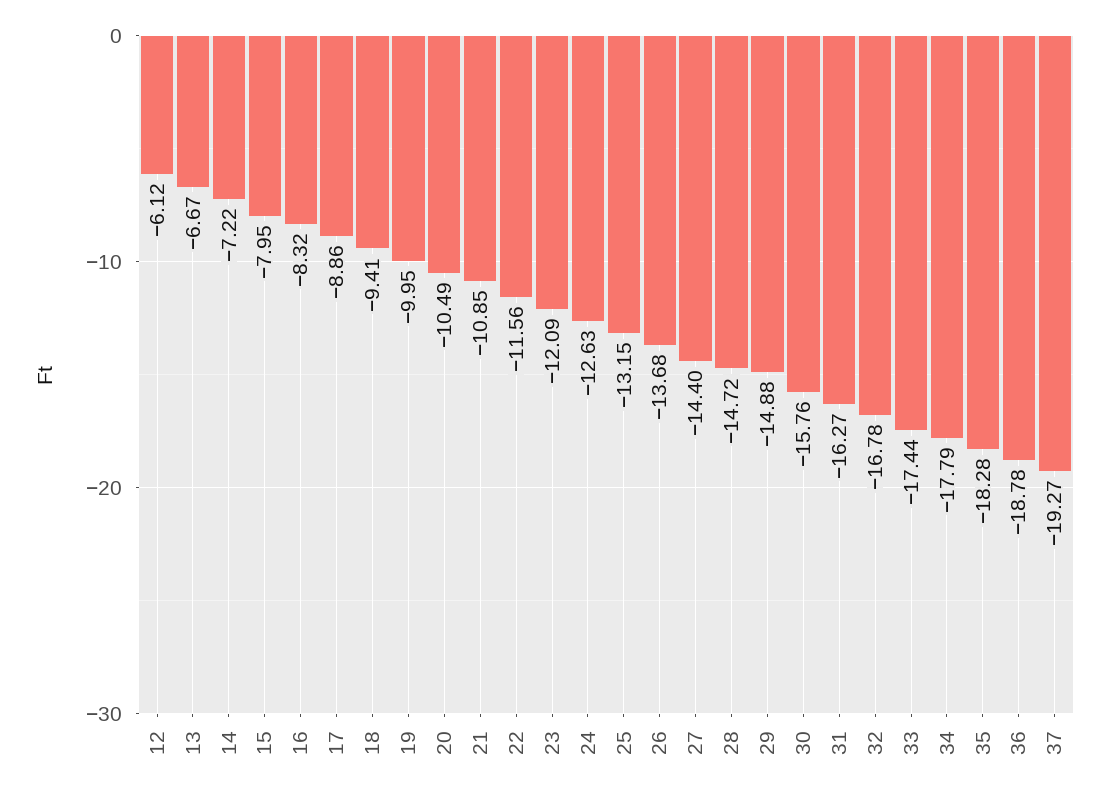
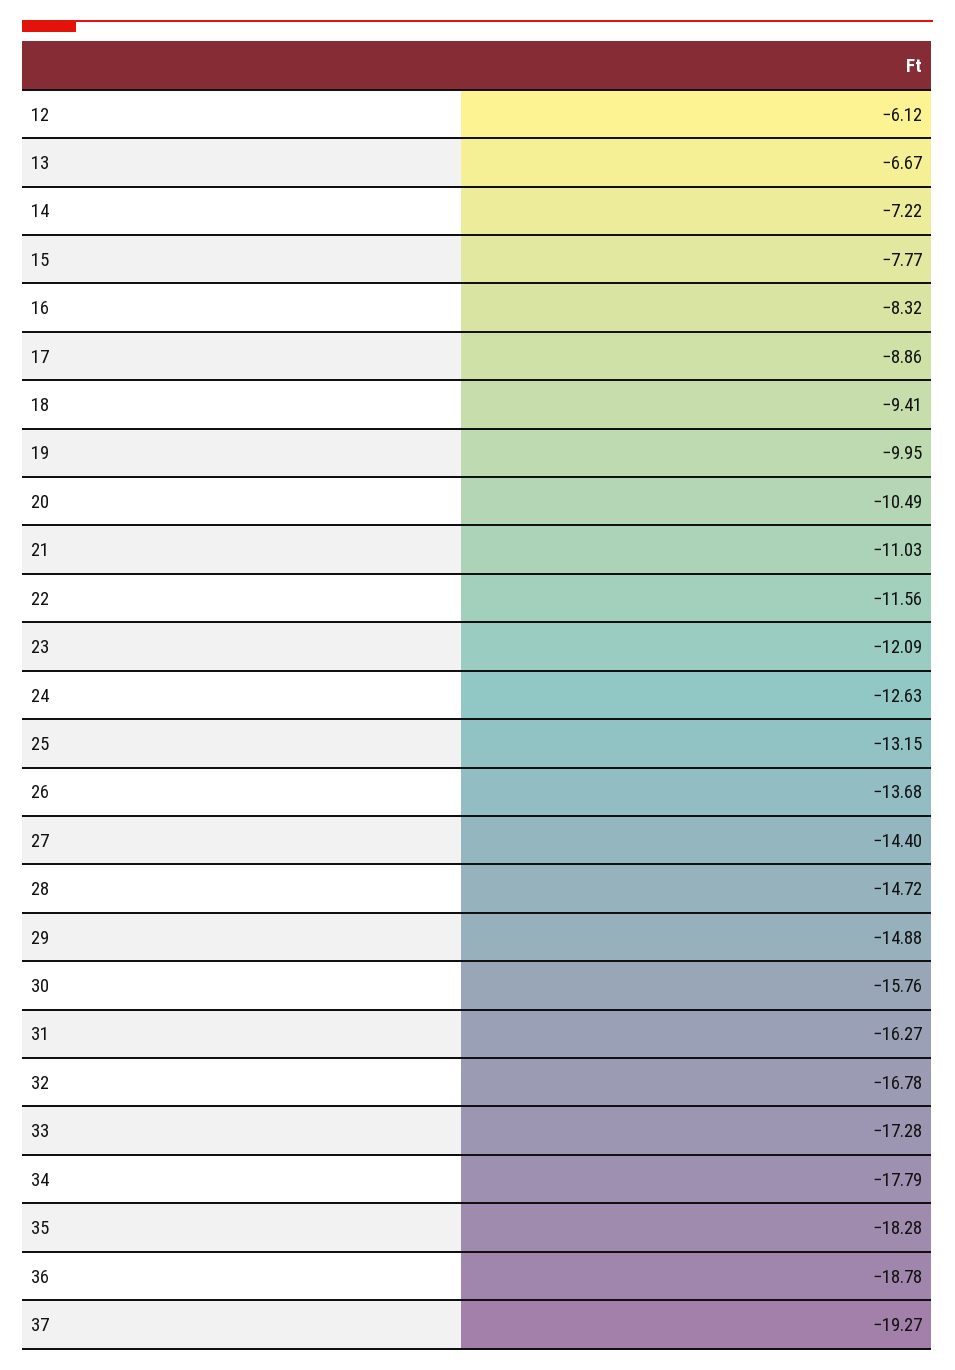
15: -7.95 -> -7.77
21: -10.85 -> -11.03
33: -17.44 -> -17.28

